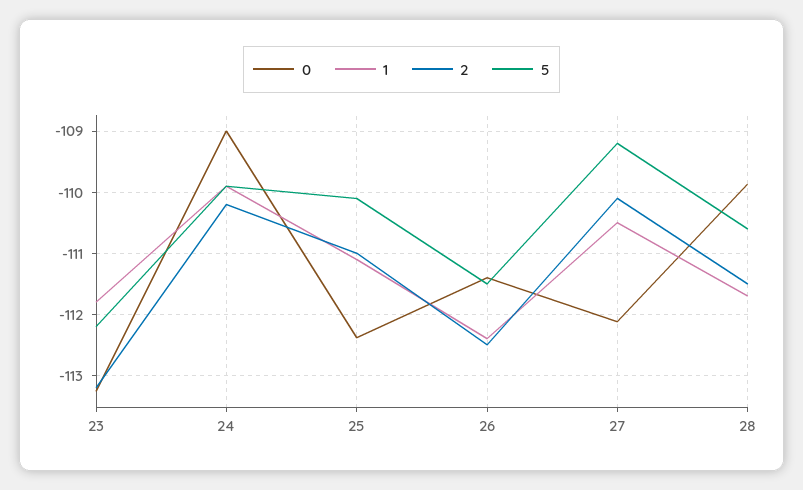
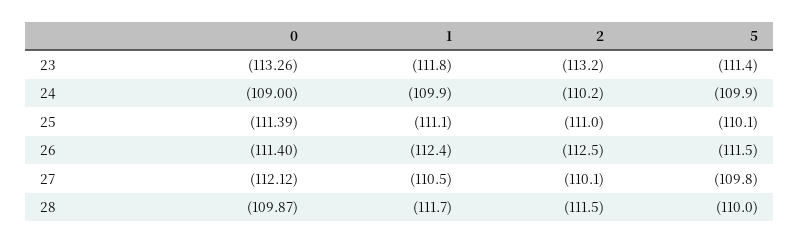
5, 23: -112.2 -> -111.4
0, 25: -112.4 -> -111.39
5, 27: -109.2 -> -109.8
5, 28: -110.6 -> -110

